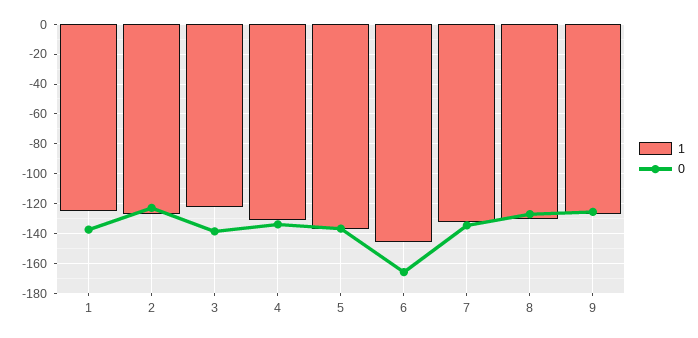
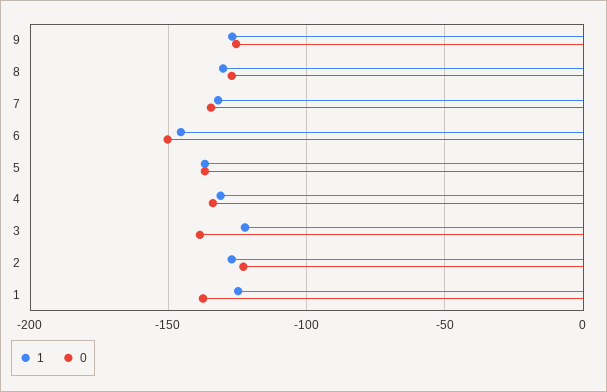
0, 6: -165 -> -150

